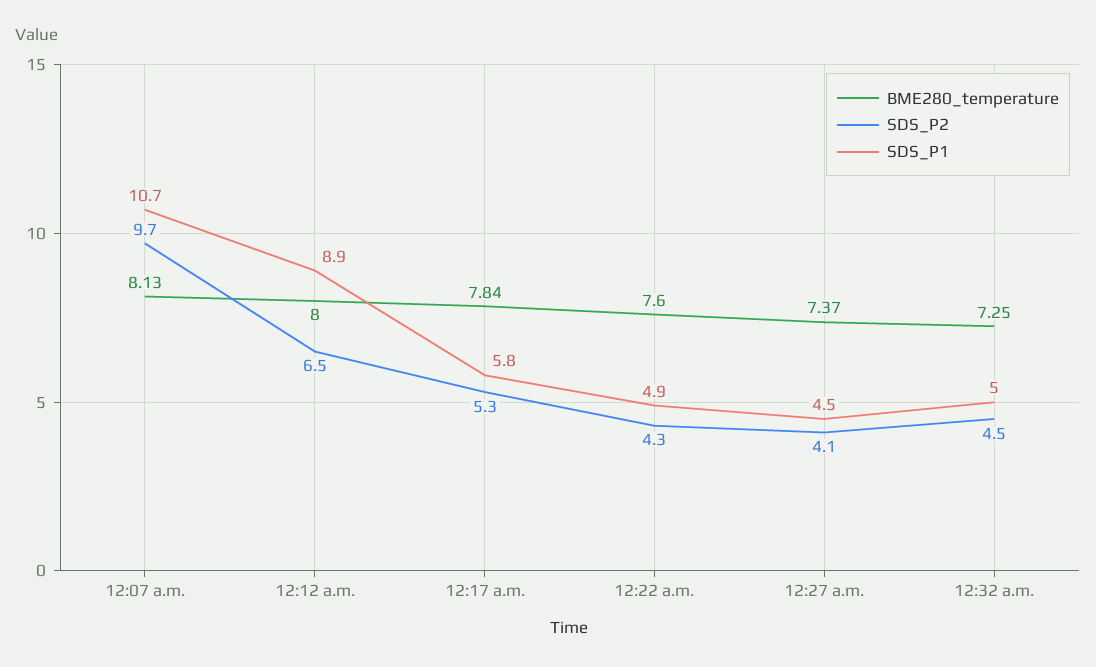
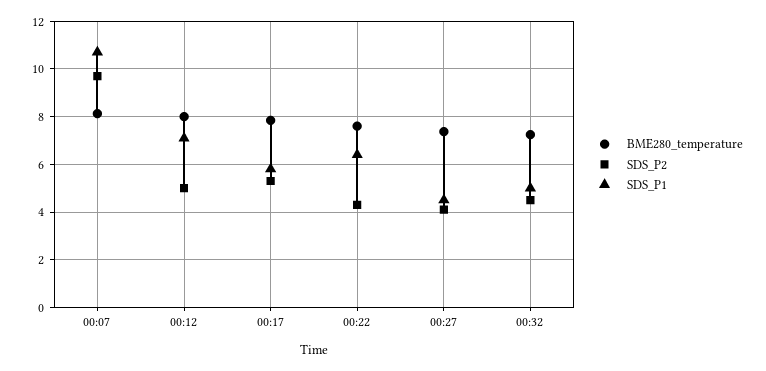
SDS_P2, 12:12 a.m.: 6.5 -> 5
SDS_P1, 12:12 a.m.: 8.9 -> 7
SDS_P1, 12:22 a.m.: 4.9 -> 6.5

